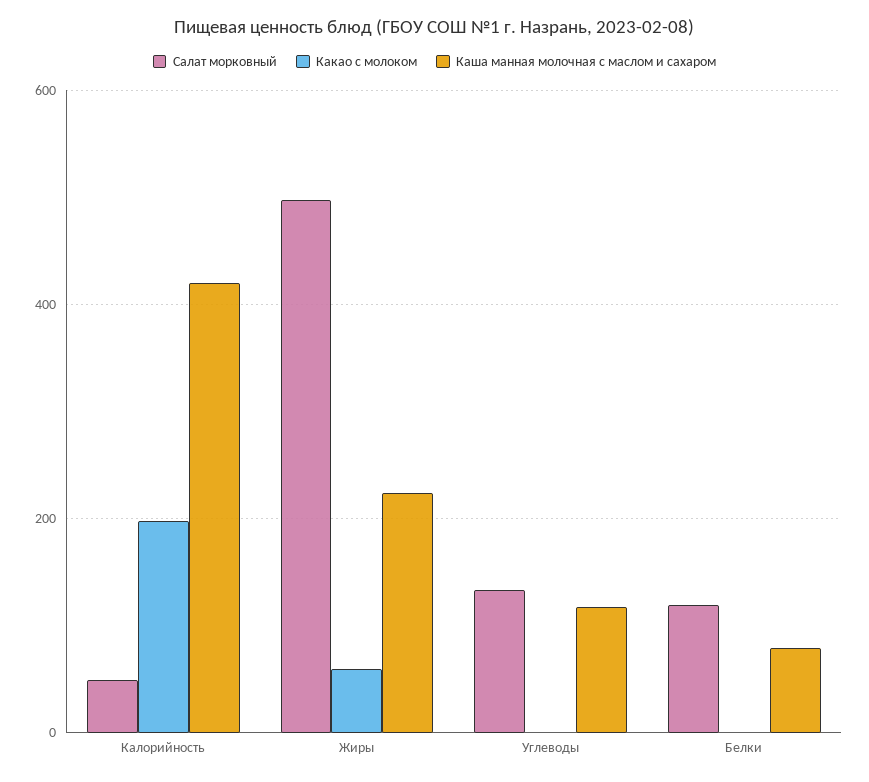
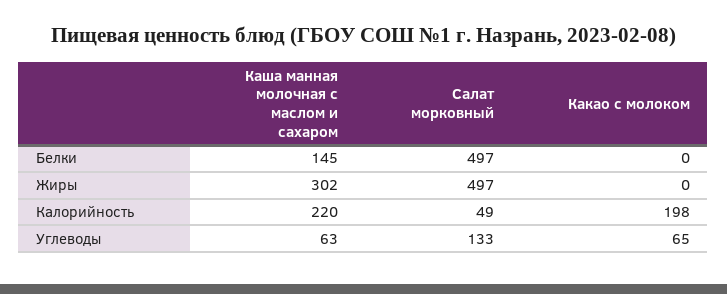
Каша манная молочная с маслом и сахаром, Калорийность: 420 -> 220
Какао с молоком, Жиры: 60 -> 0
Каша манная молочная с маслом и сахаром, Жиры: 220 -> 302
Какао с молоком, Углеводы: 0 -> 65
Каша манная молочная с маслом и сахаром, Углеводы: 120 -> 63
Салат морковный, Белки: 120 -> 497
Каша манная молочная с маслом и сахаром, Белки: 80 -> 145

